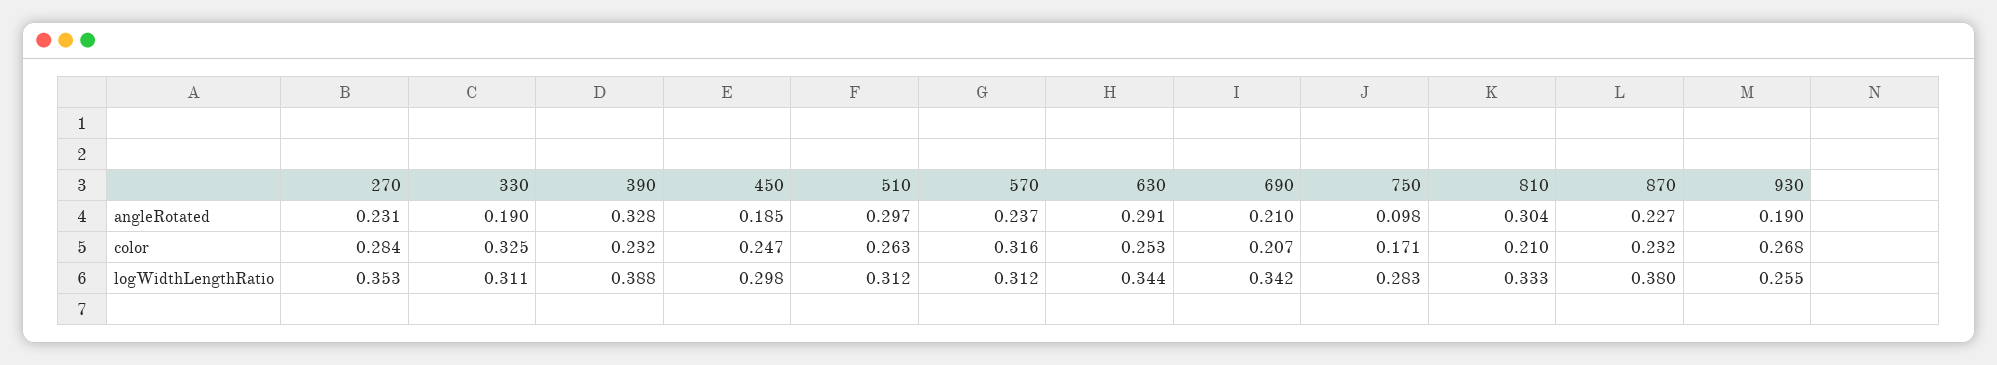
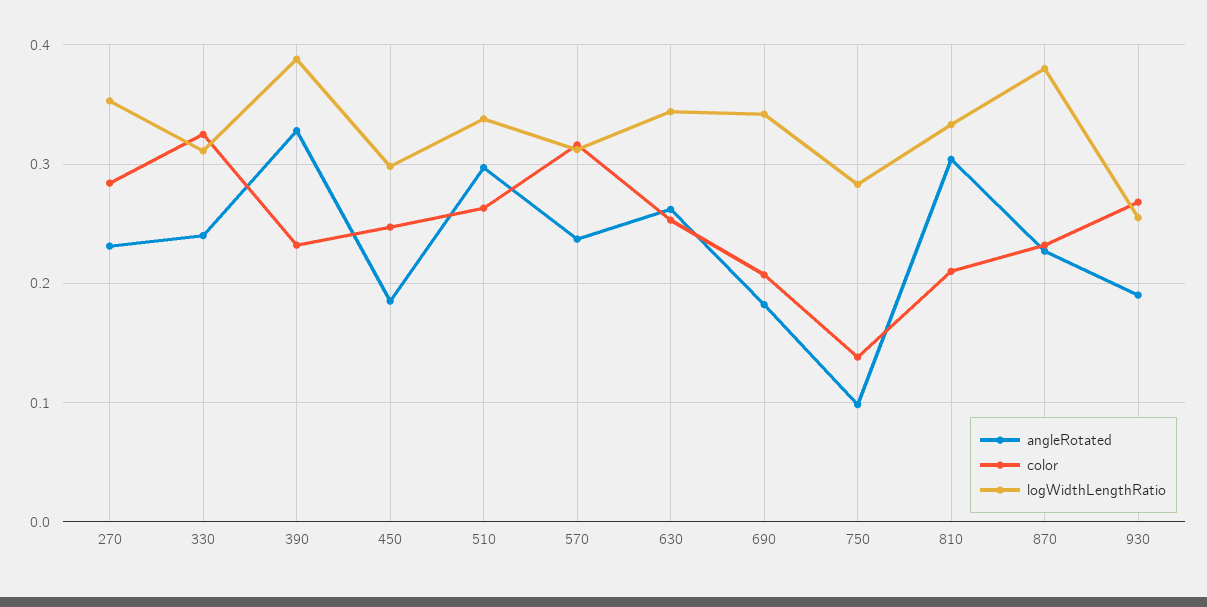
angleRotated, 330: 0.19 -> 0.24
angleRotated, 630: 0.291 -> 0.26
angleRotated, 690: 0.21 -> 0.18
color, 750: 0.171 -> 0.14
logWidthLengthRatio, 510: 0.312 -> 0.34

